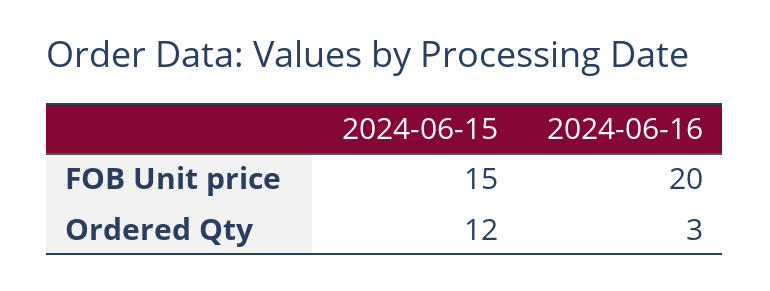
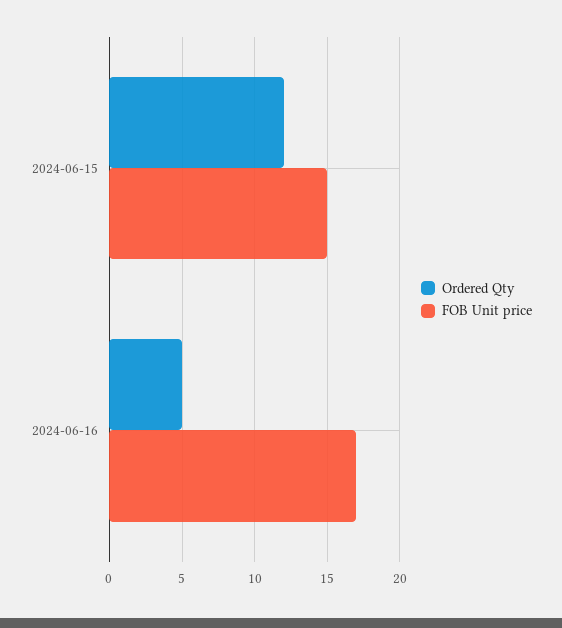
FOB Unit price, 2024-06-16: 20 -> 17
Ordered Qty, 2024-06-16: 3 -> 5

